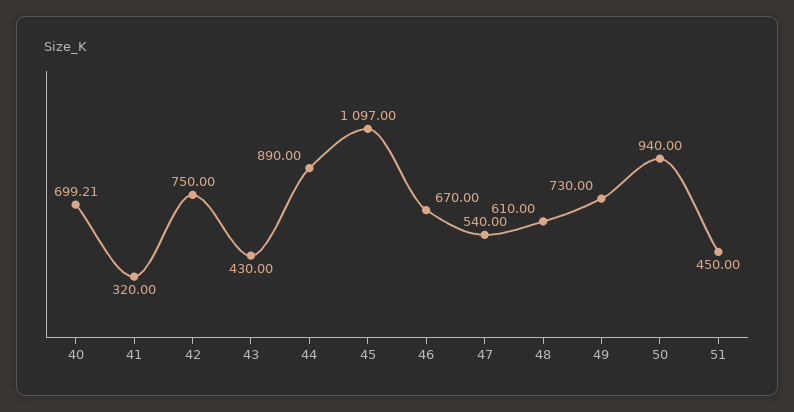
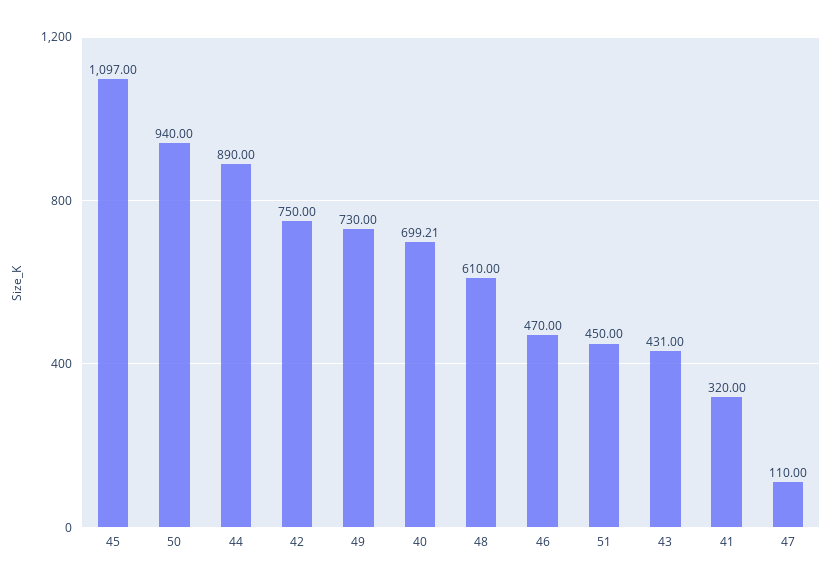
43: 430 -> 431
46: 670 -> 470
47: 540 -> 110

